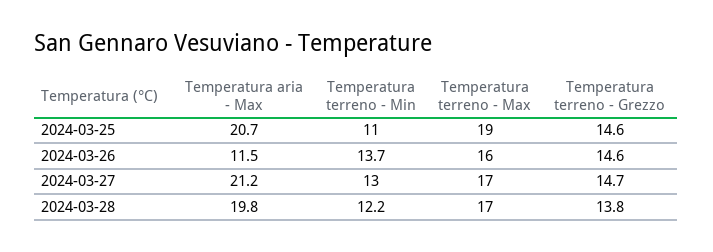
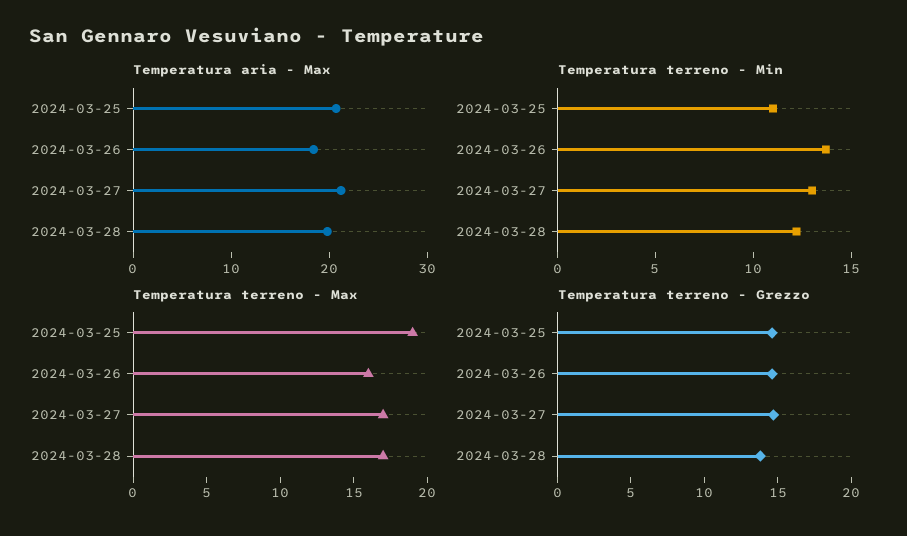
Temperatura aria - Max, 2024-03-26: 11.5 -> 18

